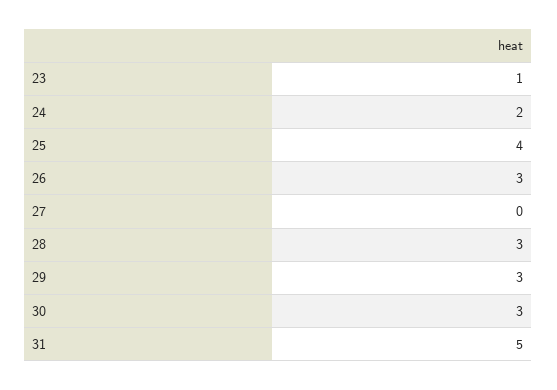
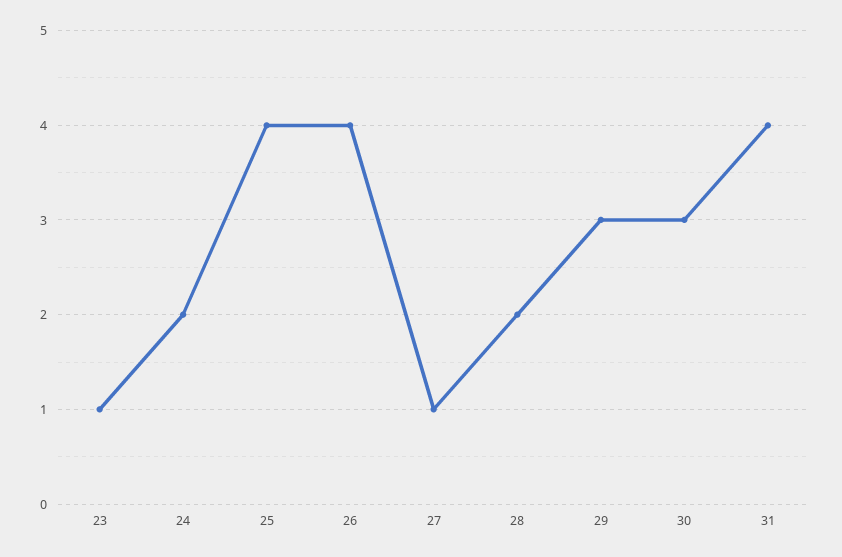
26: 3 -> 4
27: 0 -> 1
28: 3 -> 2
31: 5 -> 4

